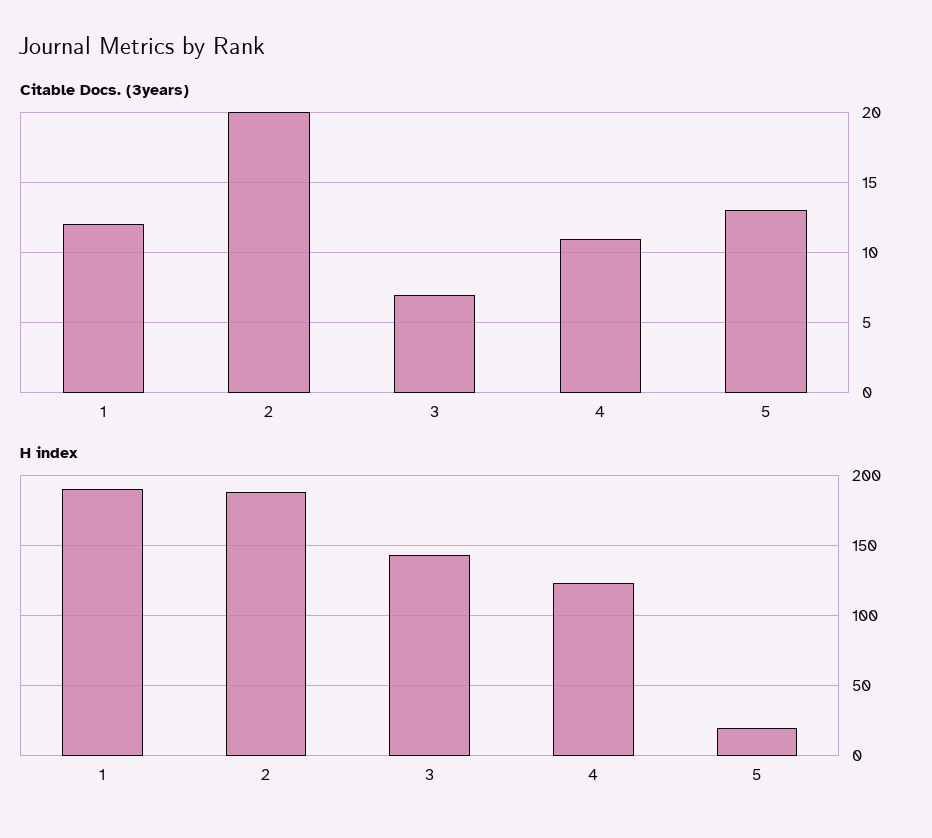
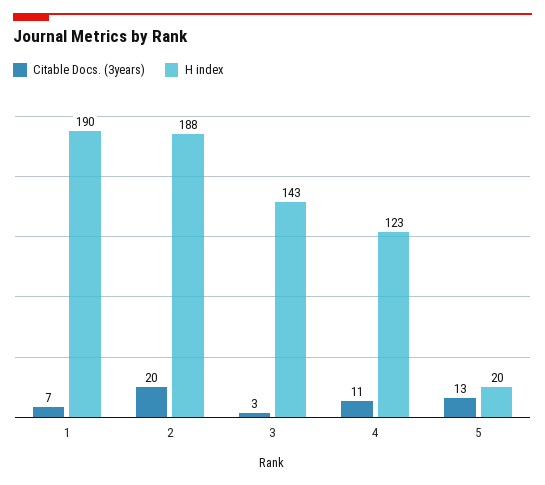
Citable Docs. (3years), 1: 12 -> 7
Citable Docs. (3years), 3: 7 -> 3

